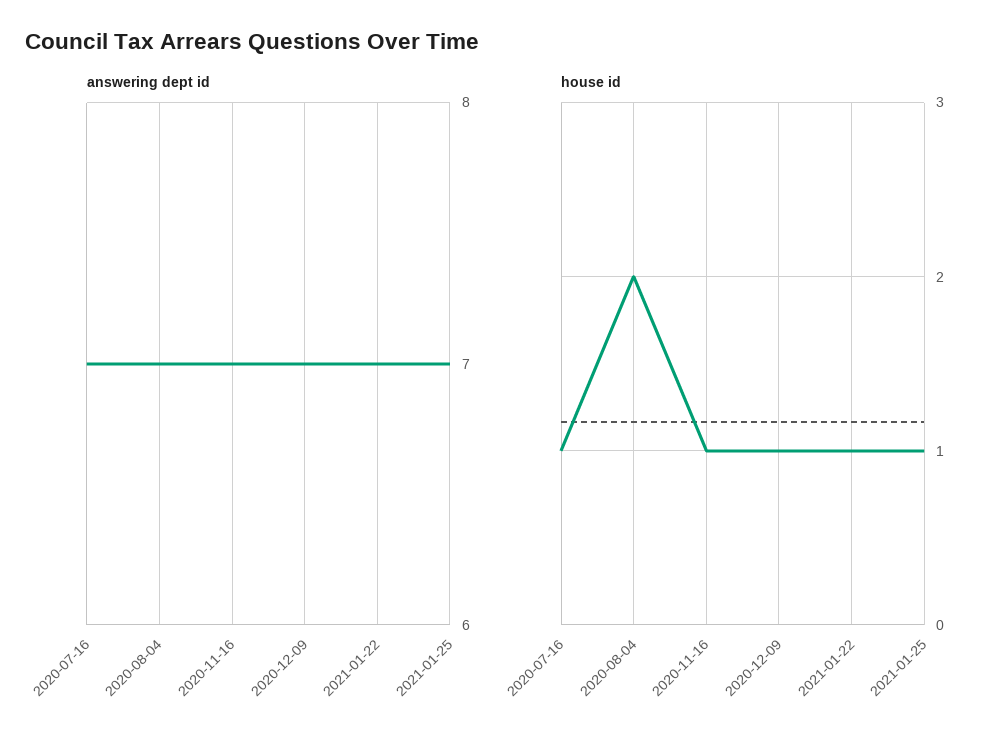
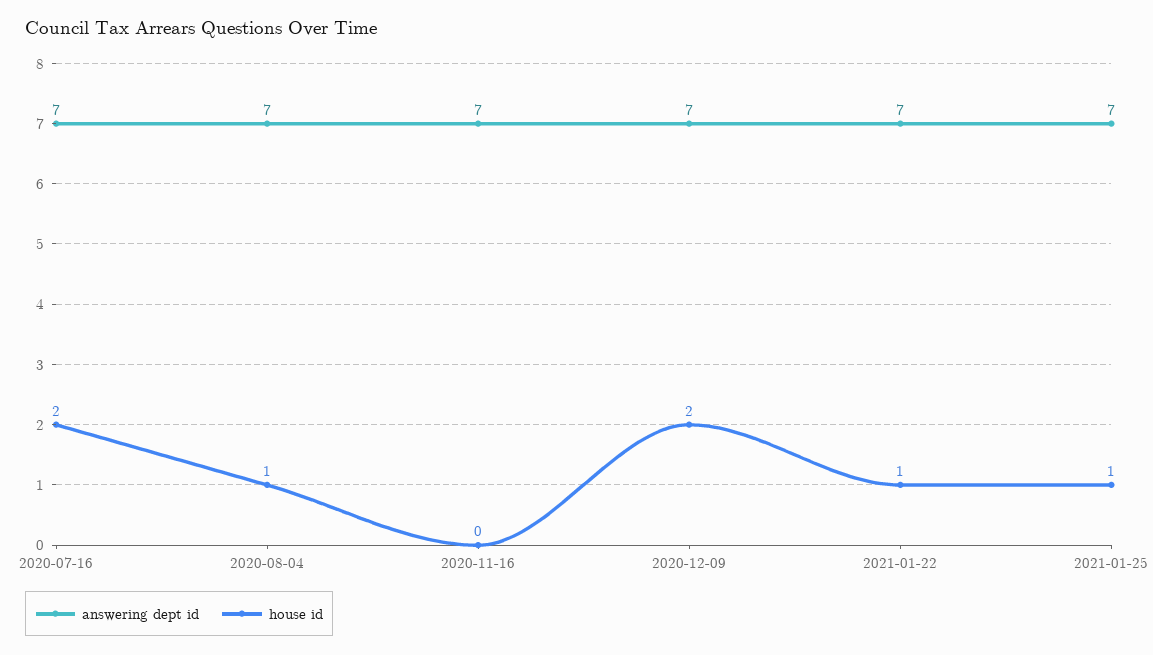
house id, 2020-07-16: 1 -> 2
house id, 2020-08-04: 2 -> 1
house id, 2020-11-16: 1 -> 0
house id, 2020-12-09: 1 -> 2

